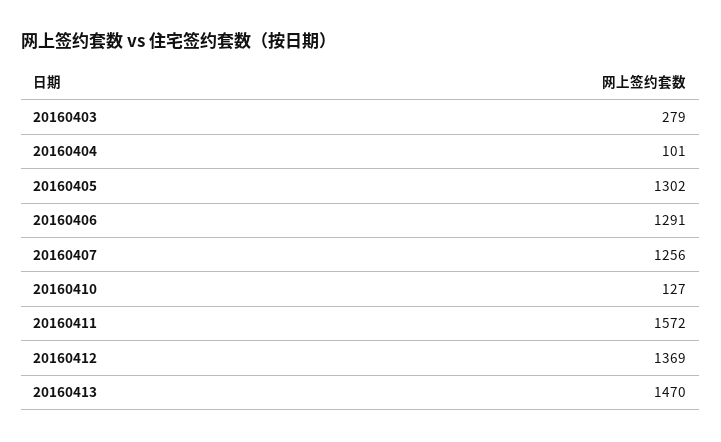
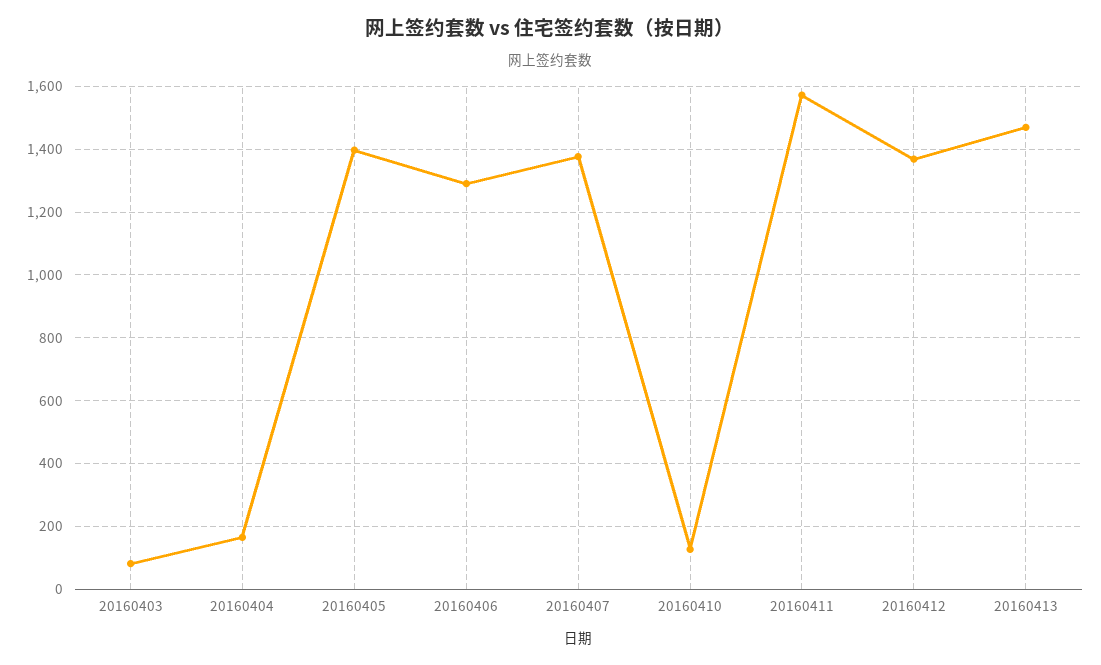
20160403: 279 -> 80
20160404: 101 -> 160
20160405: 1302 -> 1400
20160407: 1256 -> 1380

